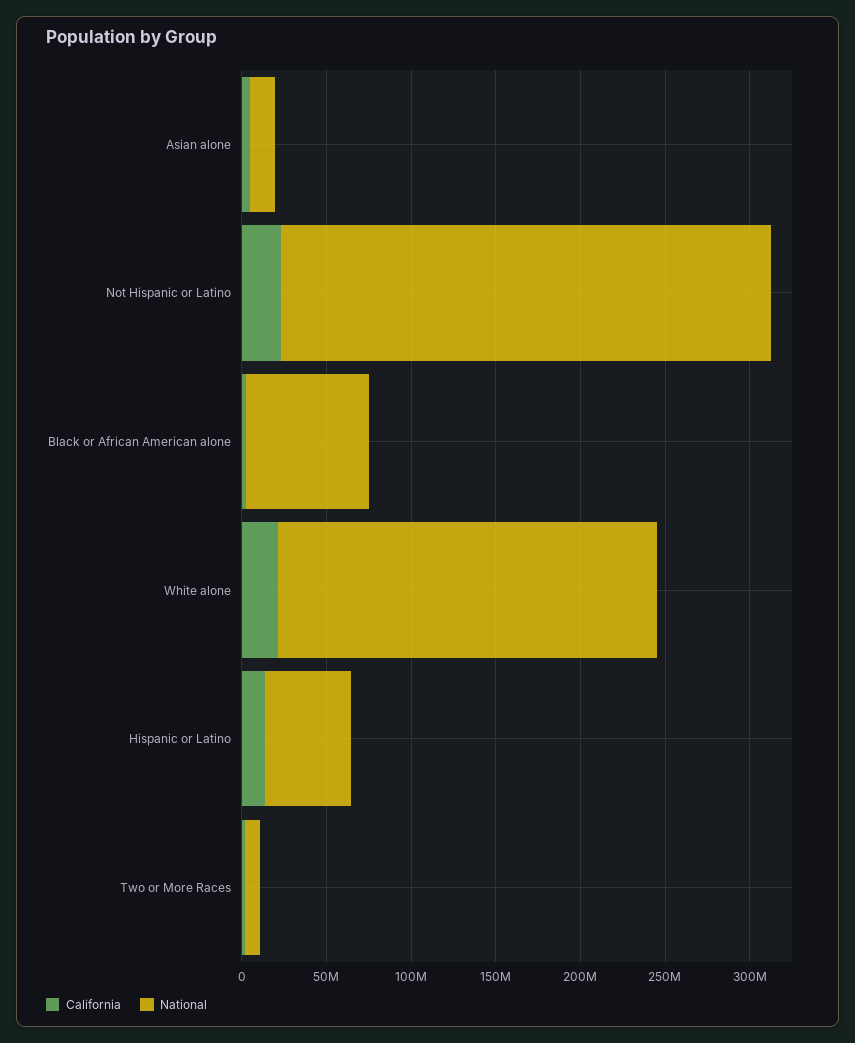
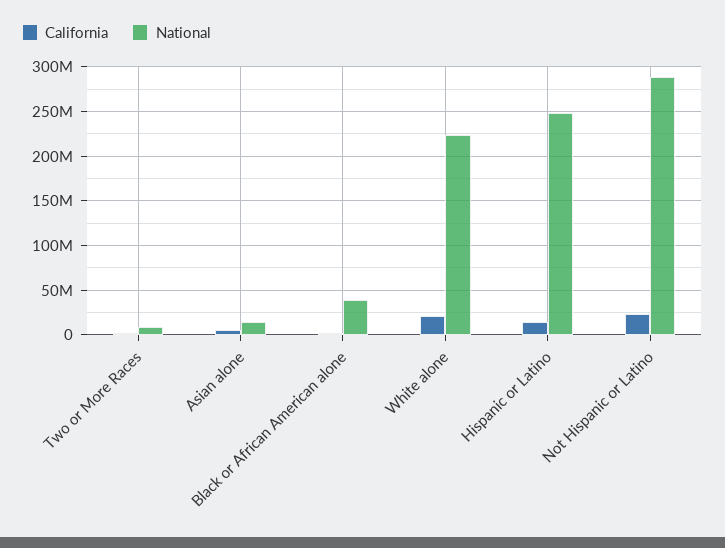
National, Black or African American alone: 70000000 -> 40000000
National, Hispanic or Latino: 50000000 -> 250000000

